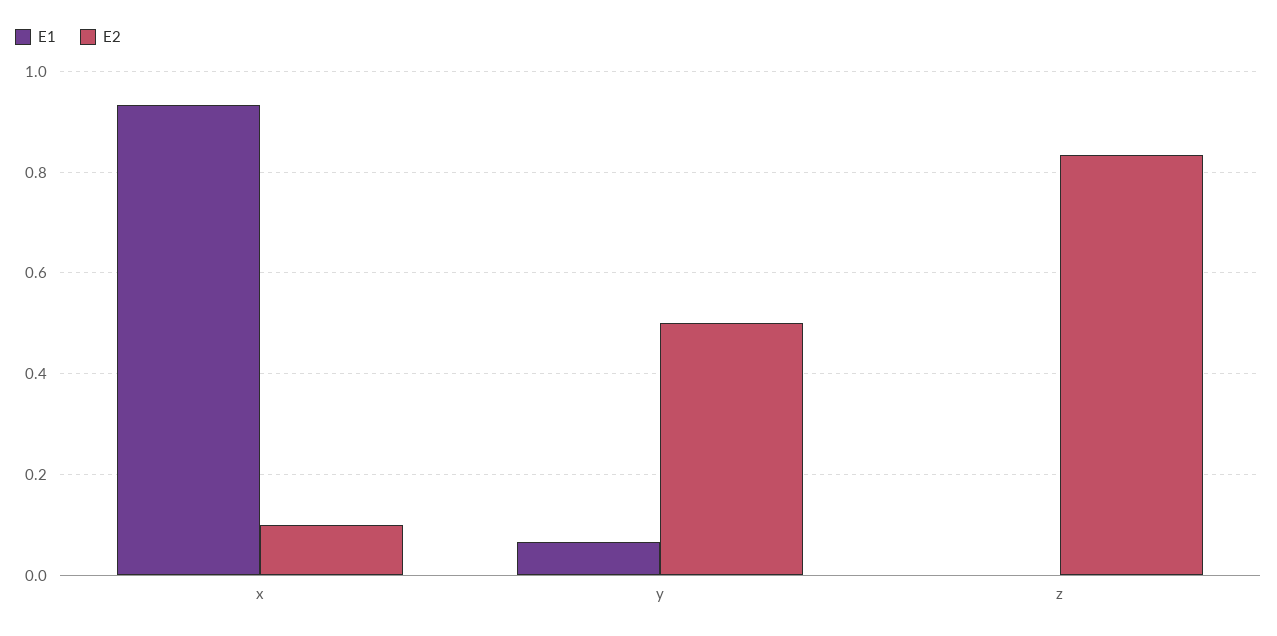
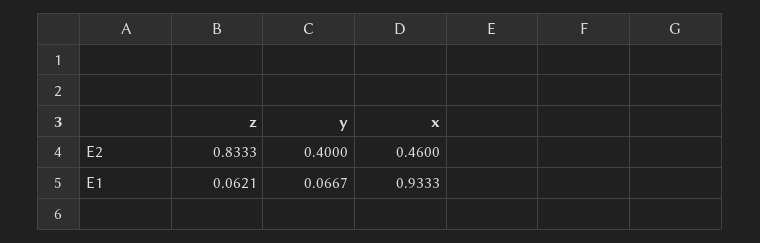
E2, x: 0.1 -> 0.46
E2, y: 0.5 -> 0.4
E1, z: 0 -> 0.0621

